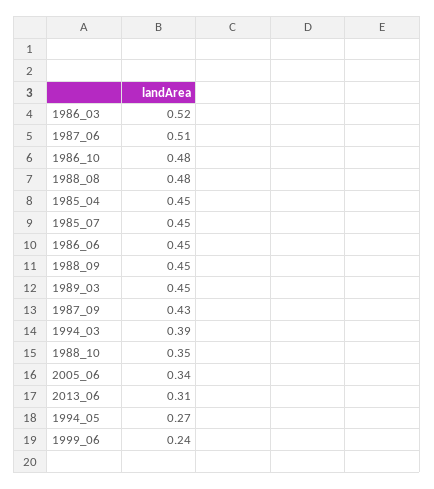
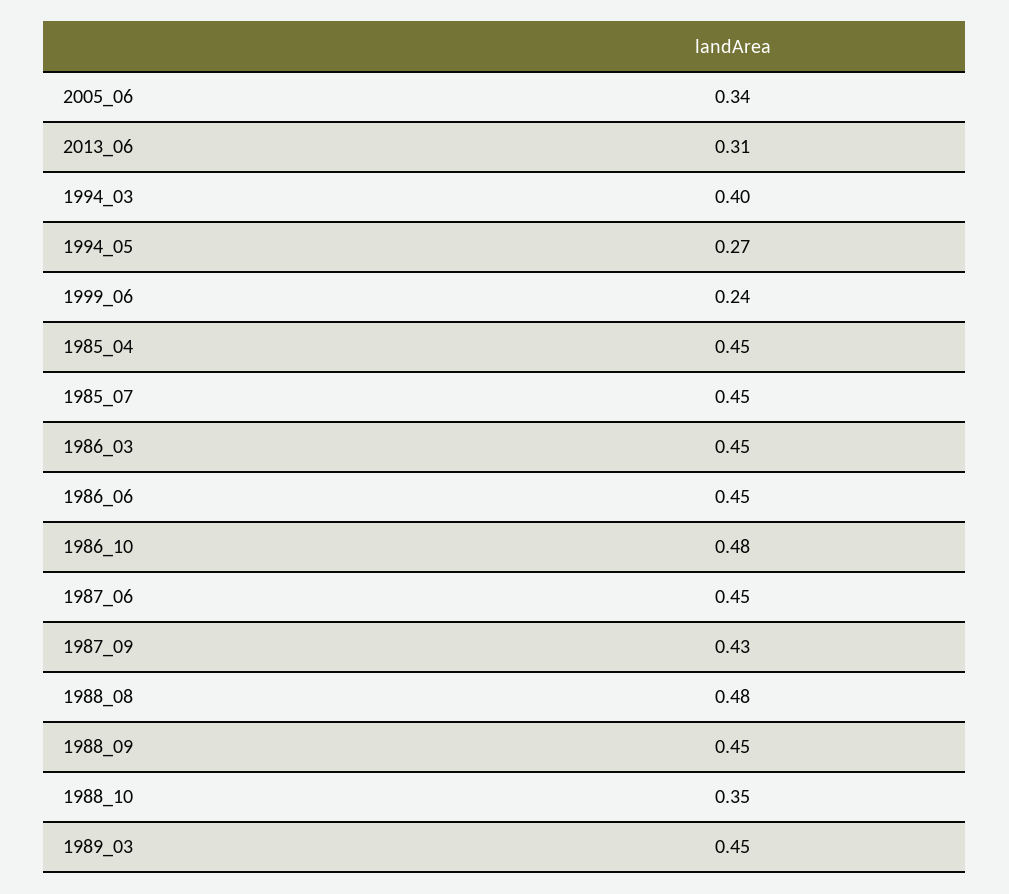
1986_03: 0.52 -> 0.45
1987_06: 0.51 -> 0.45
1994_03: 0.39 -> 0.4

